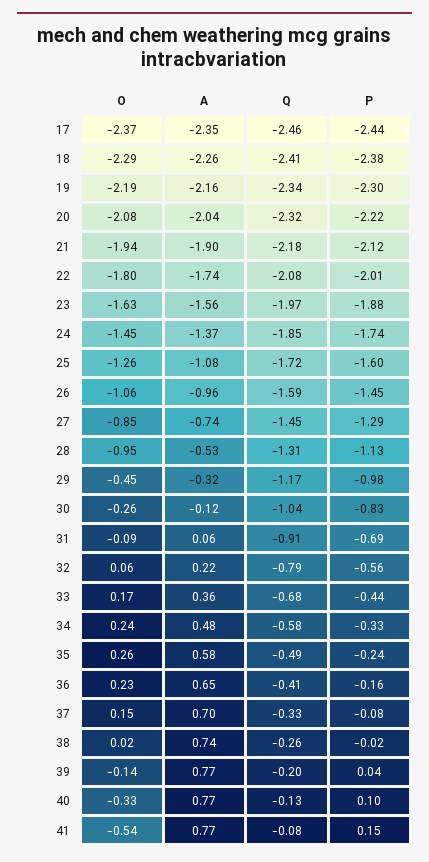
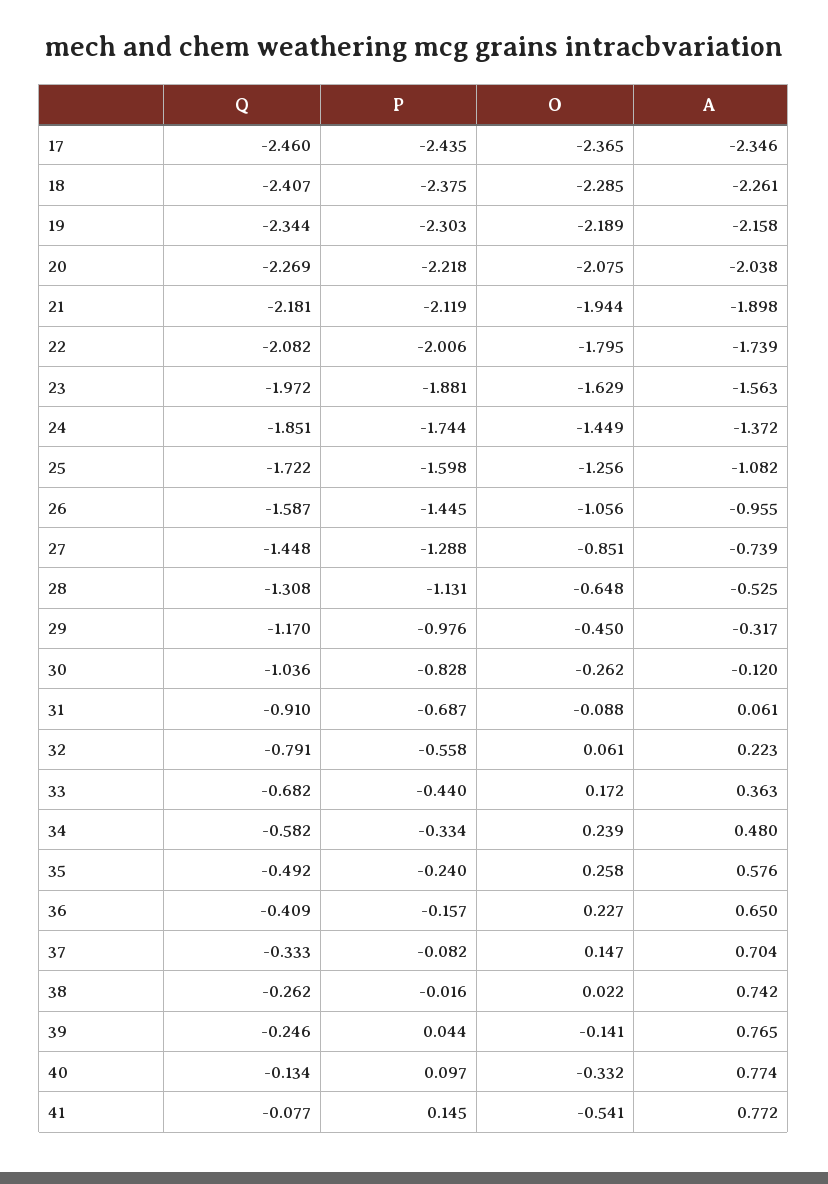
Q, 20: -2.32 -> -2.269
O, 28: -0.95 -> -0.648
Q, 39: -0.2 -> -0.246

